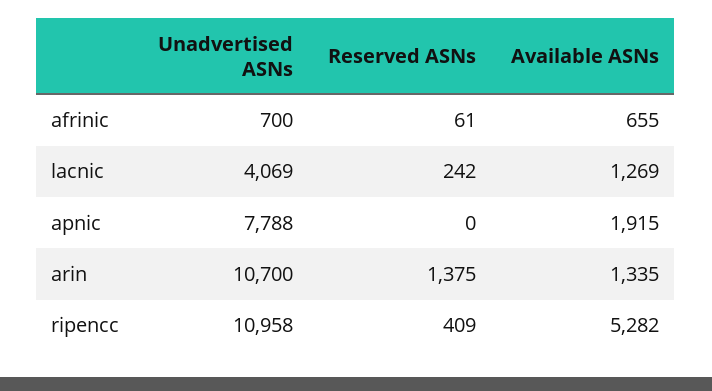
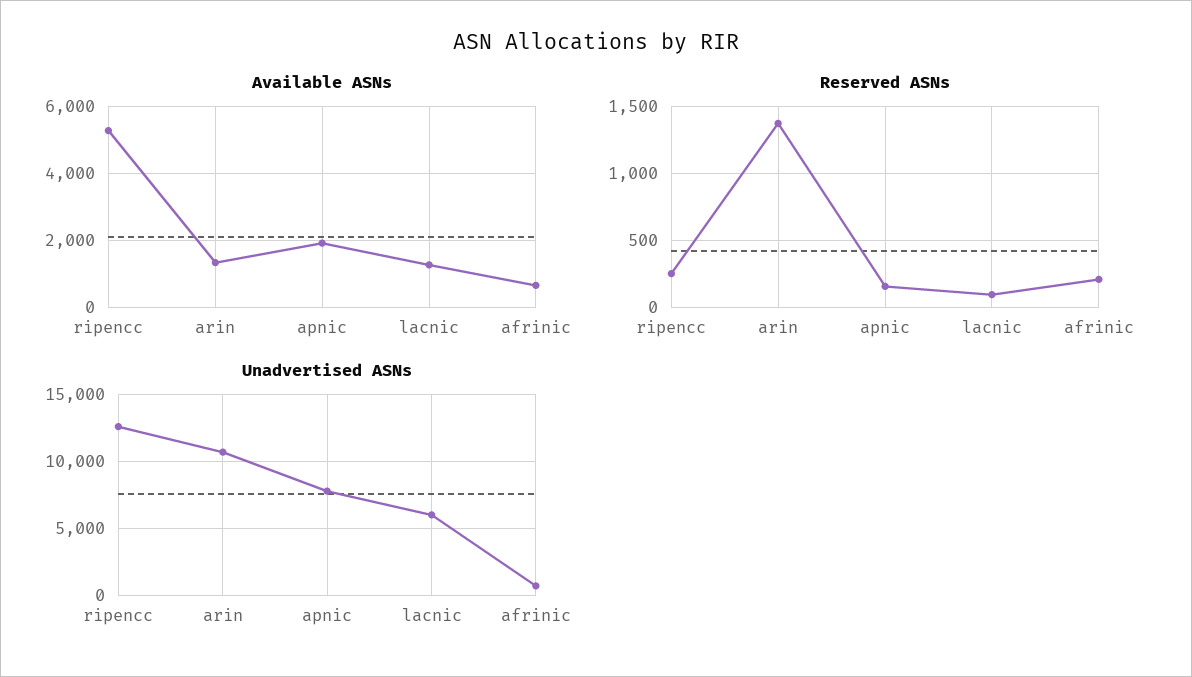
Reserved ASNs, afrinic: 61 -> 200
Unadvertised ASNs, lacnic: 4069 -> 6000
Reserved ASNs, lacnic: 242 -> 100
Reserved ASNs, apnic: 0 -> 150
Unadvertised ASNs, ripencc: 10958 -> 12500
Reserved ASNs, ripencc: 409 -> 250

